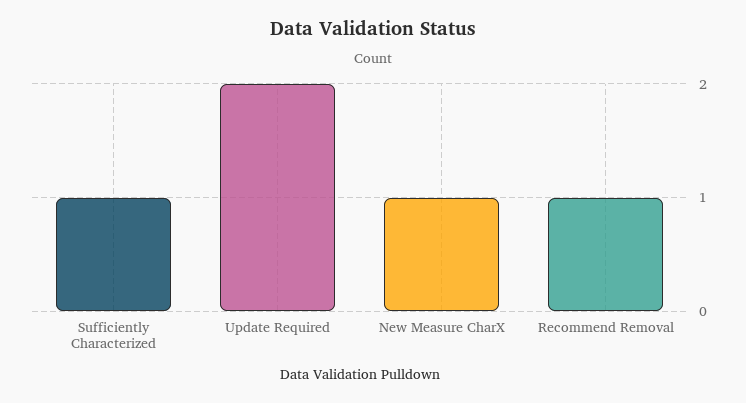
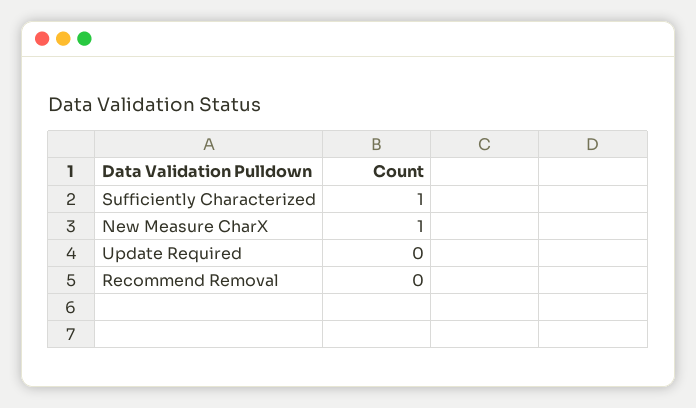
Update Required: 2 -> 0
Recommend Removal: 1 -> 0

